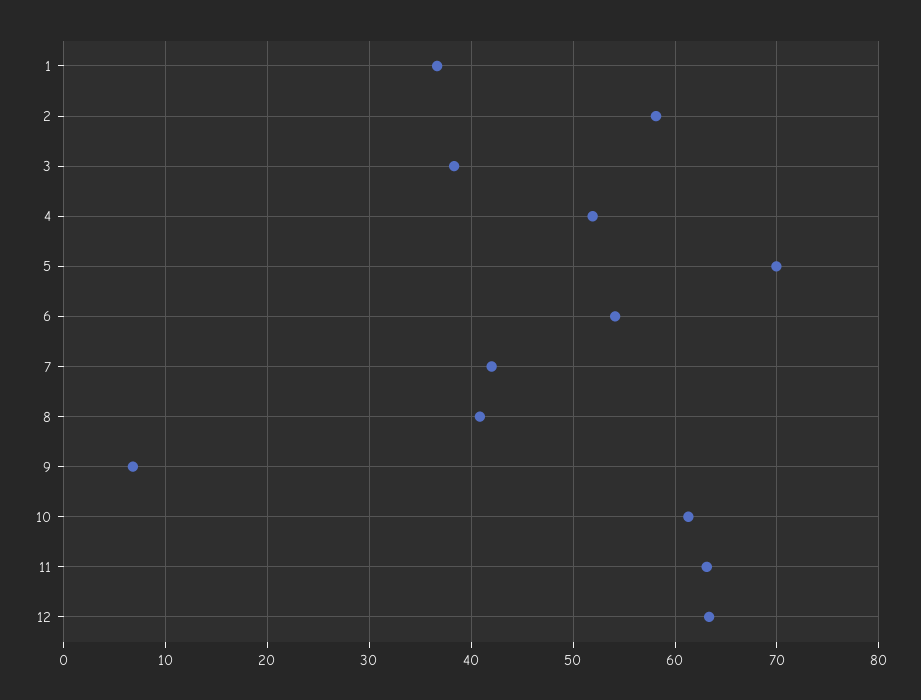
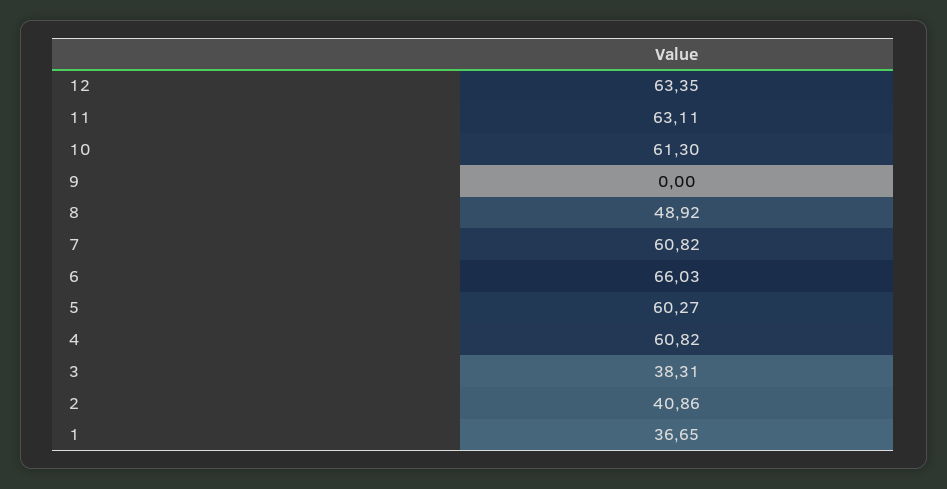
2: 58 -> 40.86
4: 52 -> 60.82
5: 70 -> 60.27
6: 54 -> 66.03
7: 42 -> 60.82
8: 41 -> 48.92
9: 7 -> 0

